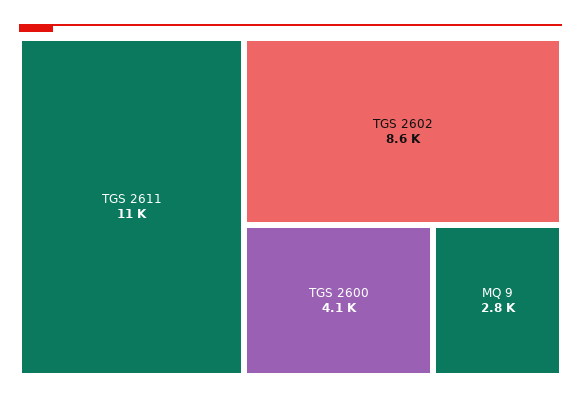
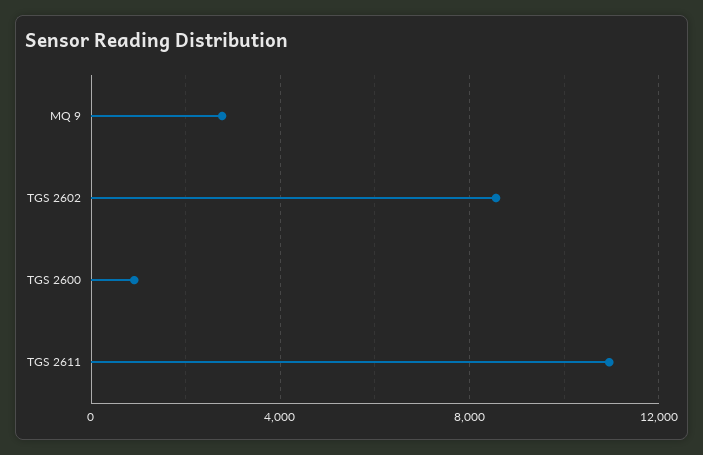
TGS 2600: 4100 -> 1000

